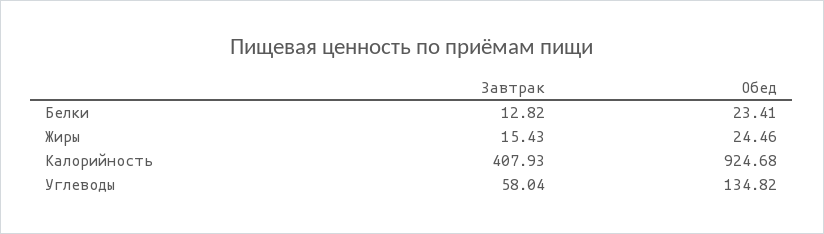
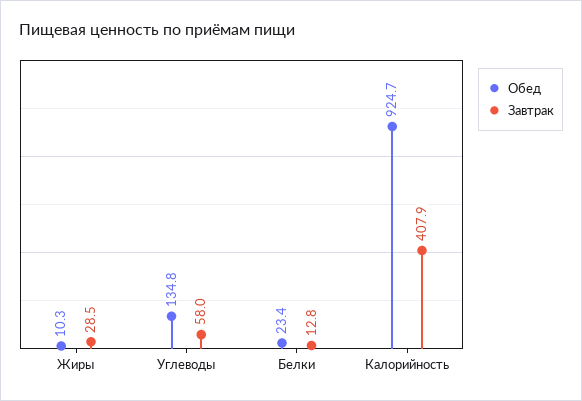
Завтрак, Жиры: 15.43 -> 28.5
Обед, Жиры: 24.46 -> 10.3

